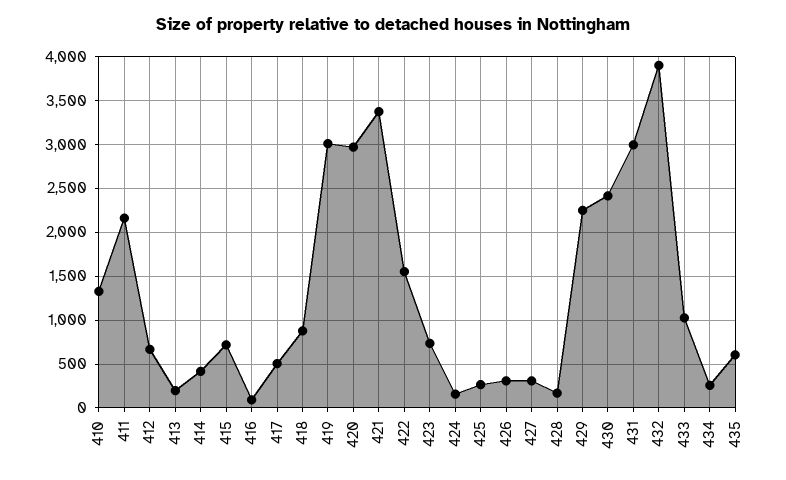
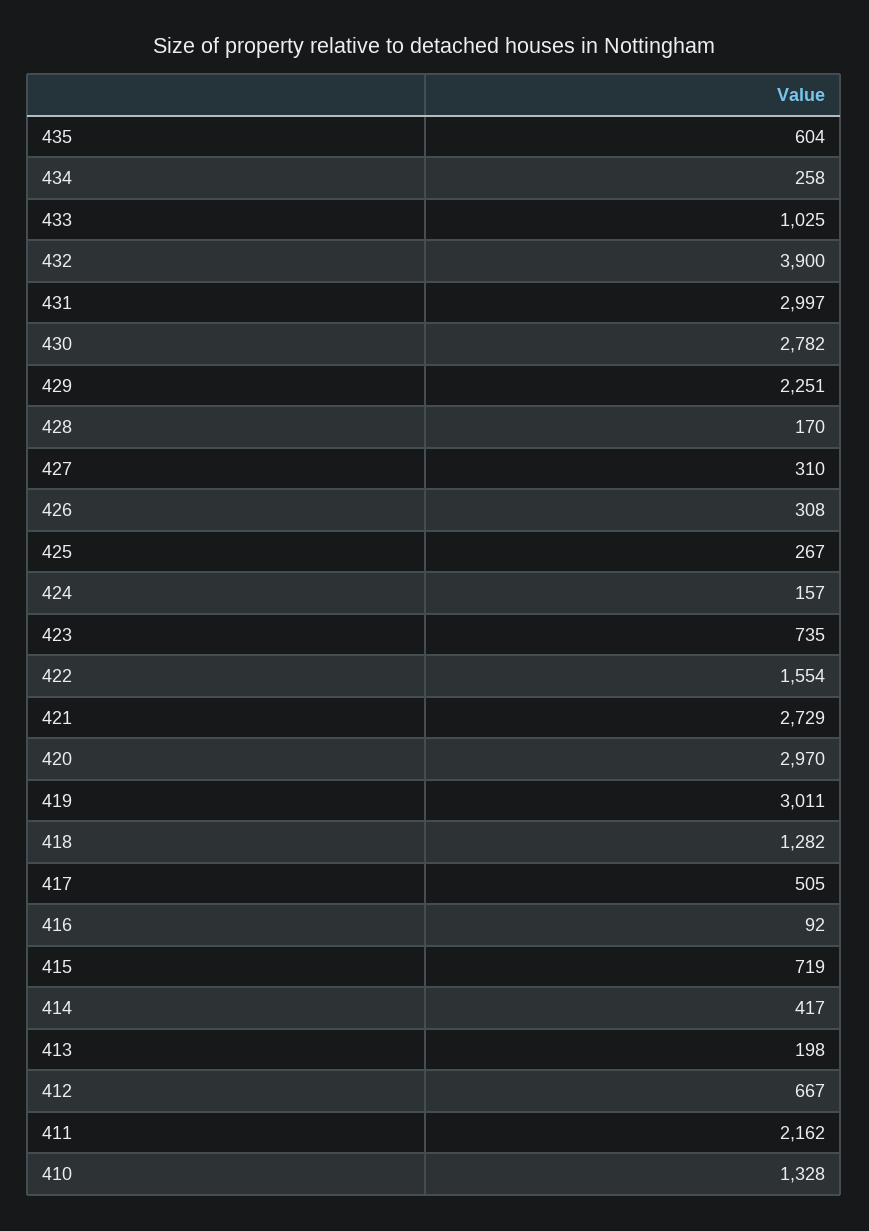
418: 900 -> 1282
421: 3400 -> 2729
430: 2400 -> 2782

